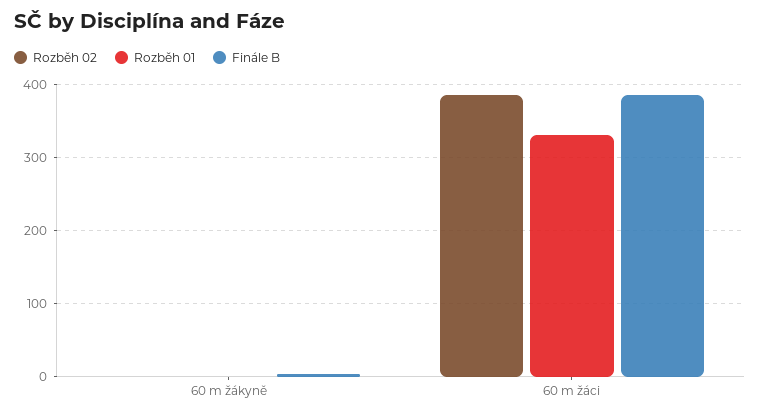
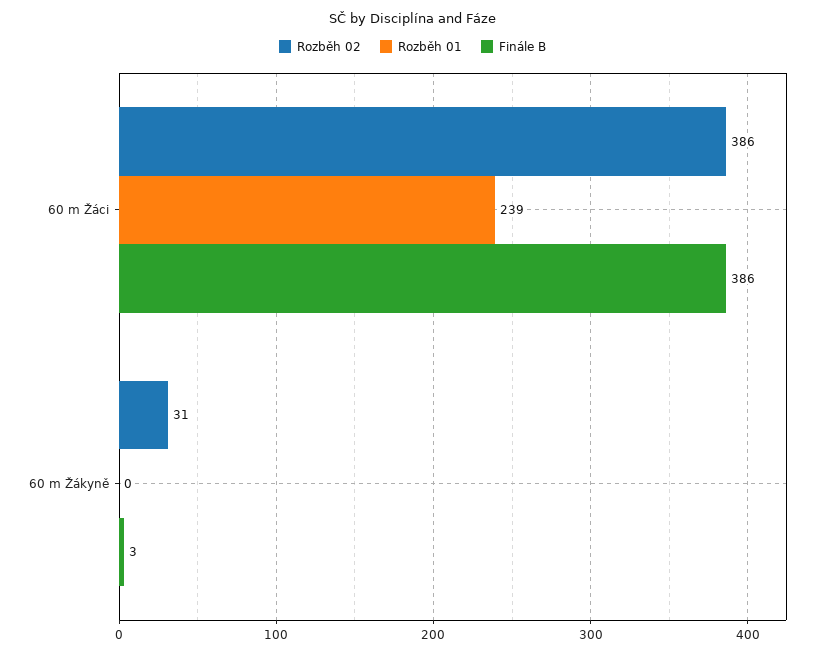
Rozběh 02, 60 m žákyně: 0 -> 31
Rozběh 01, 60 m žáci: 330 -> 239

